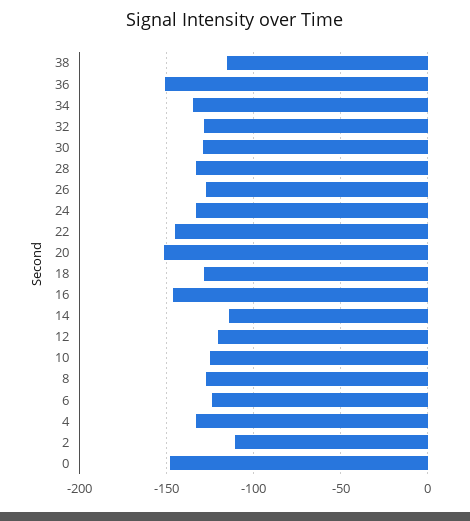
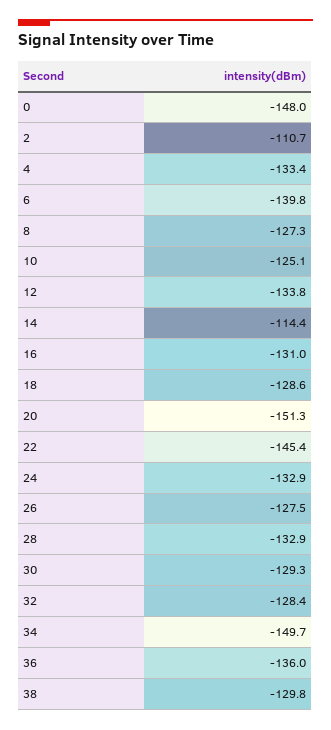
38: -115 -> -129.8
36: -150 -> -136
34: -135 -> -149.7
16: -145 -> -131
12: -120 -> -133.8
6: -125 -> -139.8

